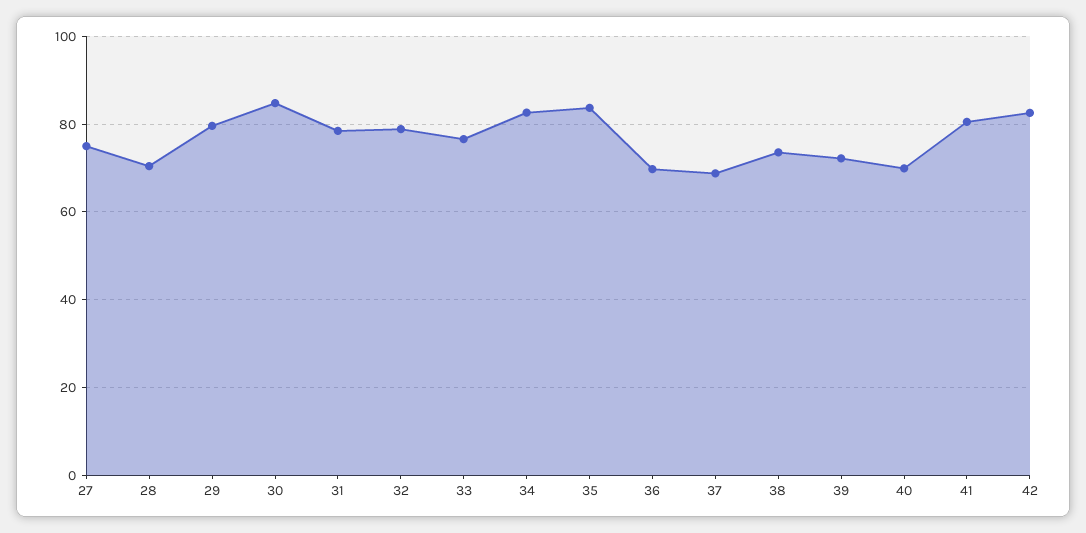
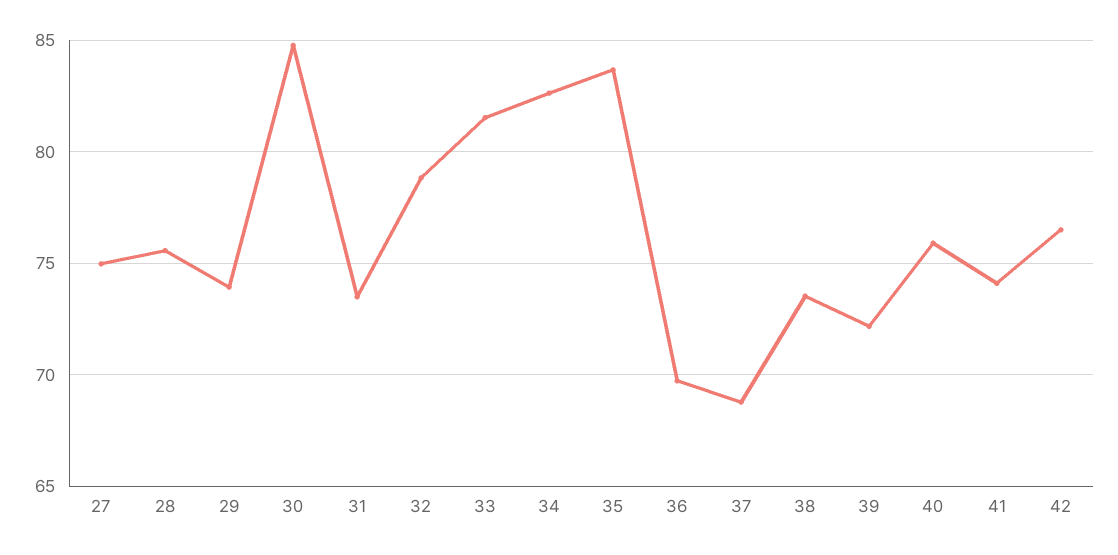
28: 70 -> 75.5
29: 80 -> 74
31: 78 -> 73.5
33: 76 -> 81.5
40: 70 -> 76
41: 80 -> 74
42: 82 -> 76.5

